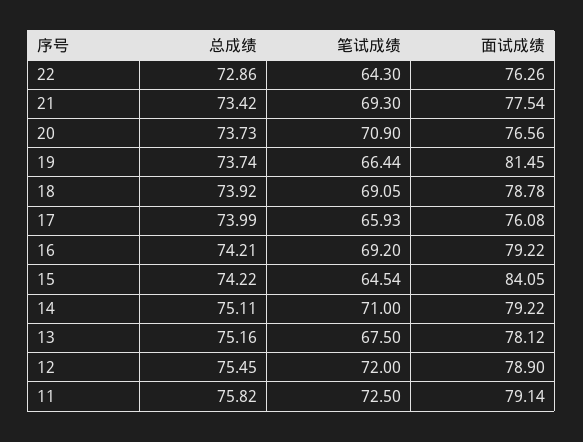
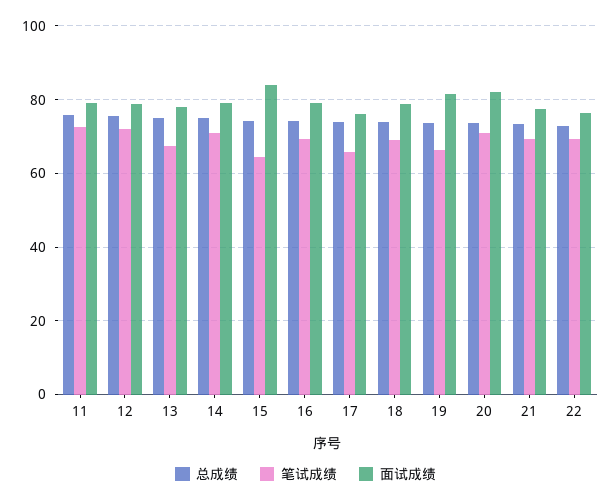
笔试成绩, 22: 64.3 -> 70
面试成绩, 20: 76.56 -> 82

